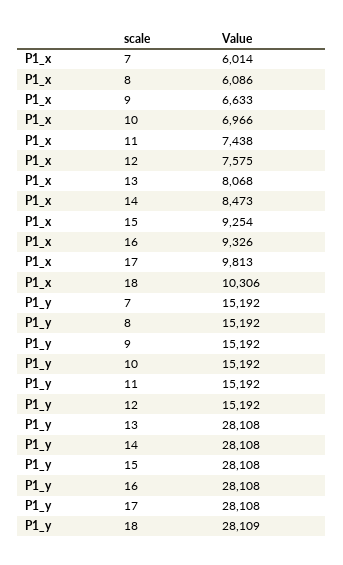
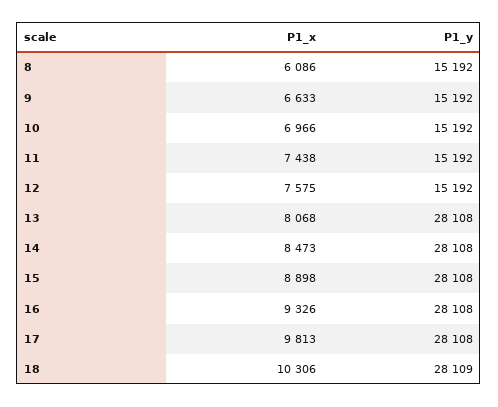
P1_x, 7: 6014 -> none
P1_x, 15: 9254 -> 8898
P1_y, 7: 15192 -> none

